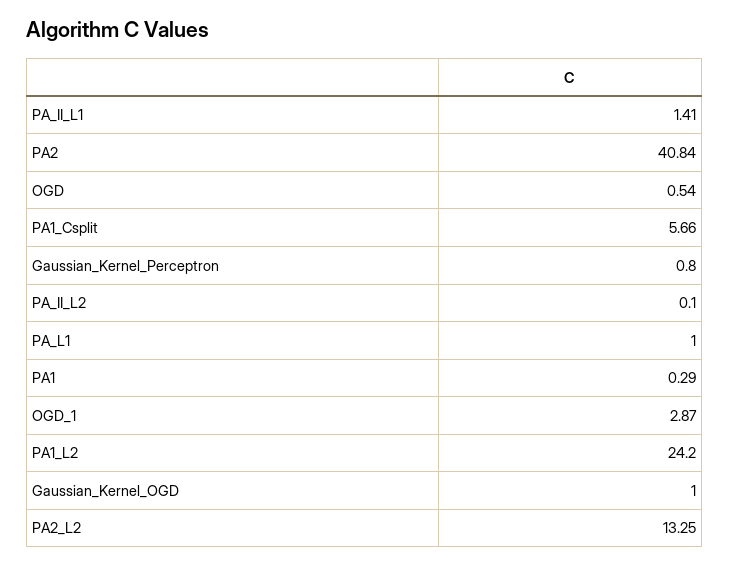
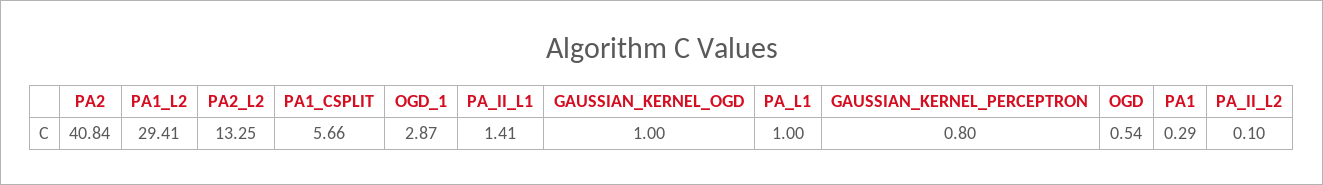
PA1_L2: 24.2 -> 29.41

